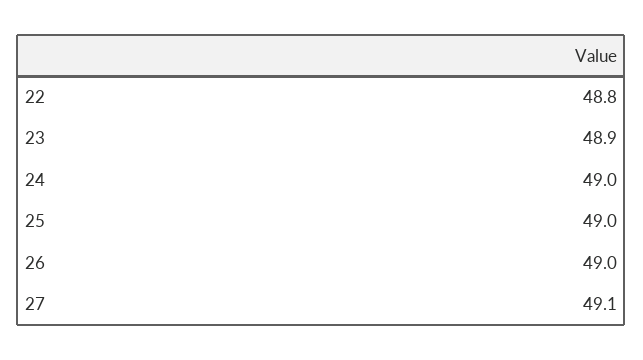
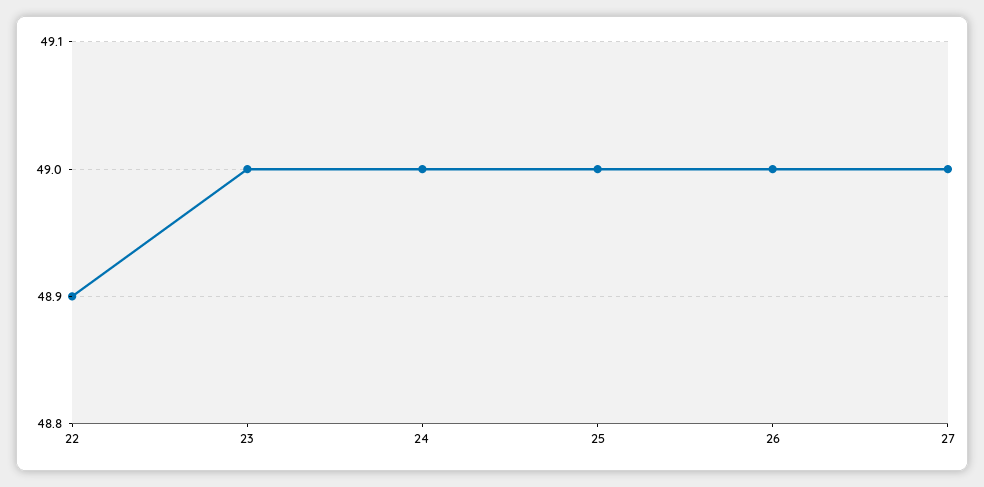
22: 48.8 -> 48.9
23: 48.9 -> 49
27: 49.1 -> 49

